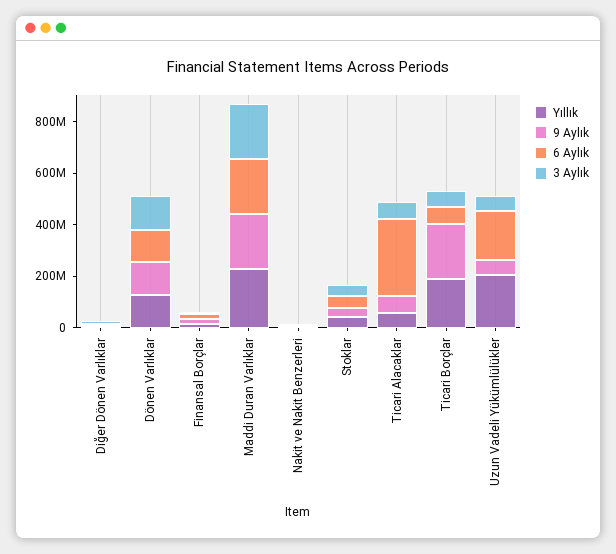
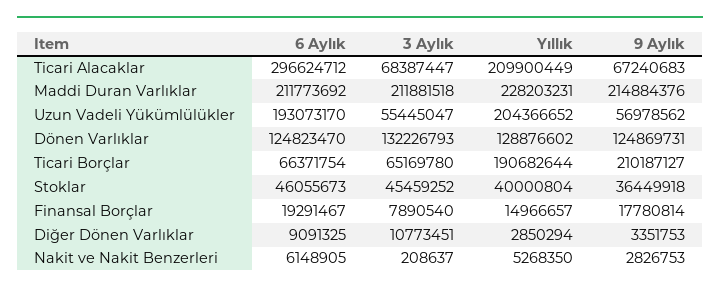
Yıllık, Ticari Alacaklar: 50000000 -> 209900449

